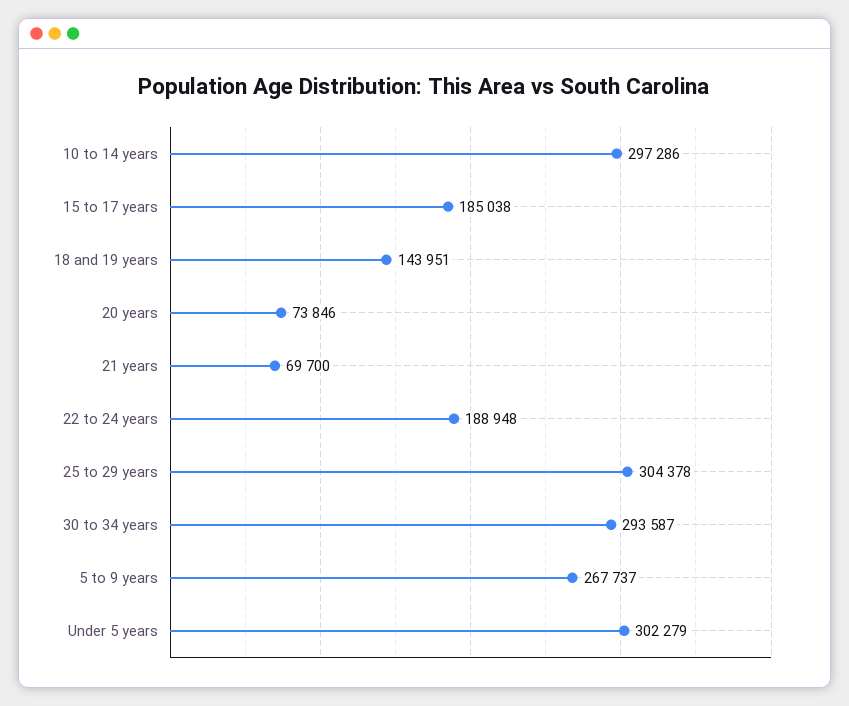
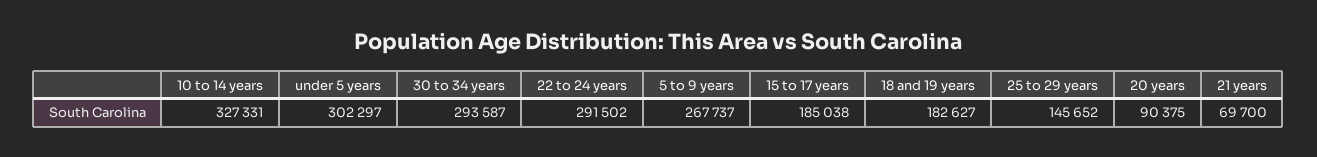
10 to 14 years: 297286 -> 327331
18 and 19 years: 143951 -> 182627
20 years: 73846 -> 90375
22 to 24 years: 188948 -> 291502
25 to 29 years: 304378 -> 145652
Under 5 years: 302279 -> 302297

